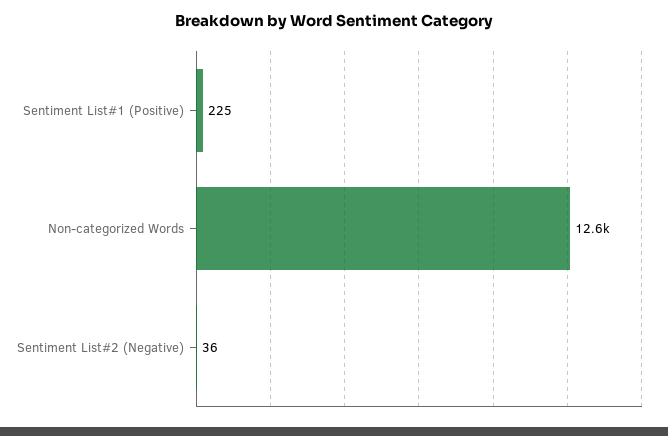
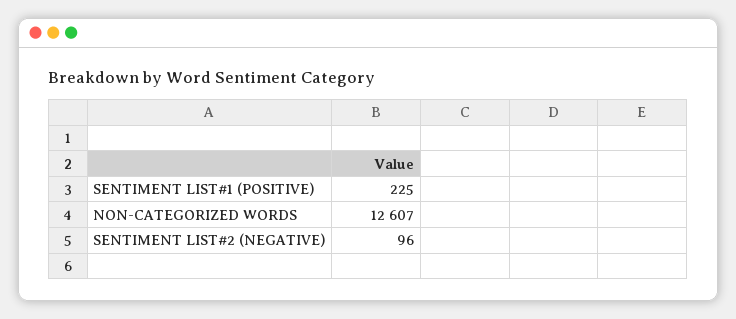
Sentiment List#2 (Negative): 36 -> 96

